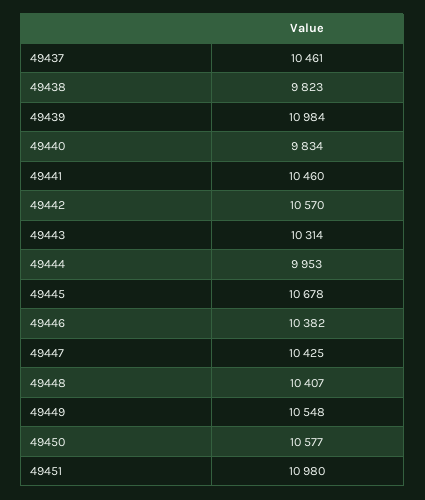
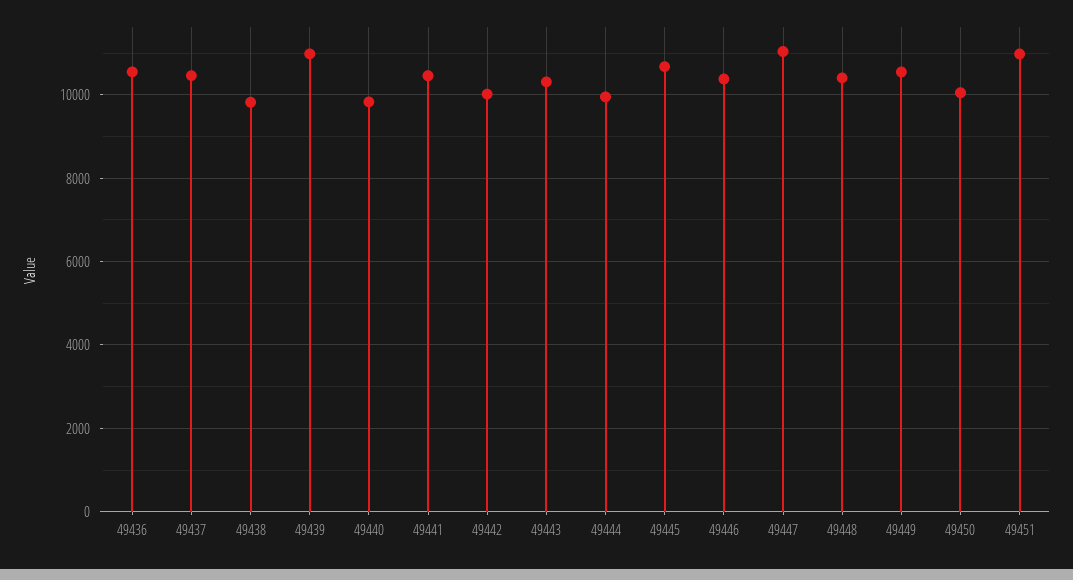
49442: 10570 -> 10000
49447: 10425 -> 11000
49450: 10577 -> 10000
49436: none -> 10600

